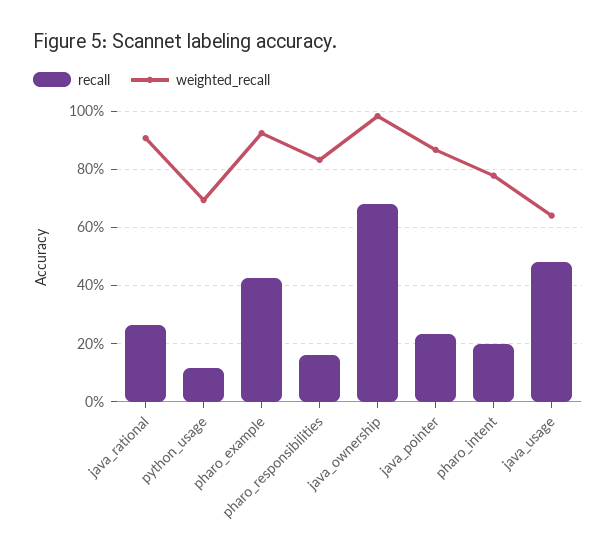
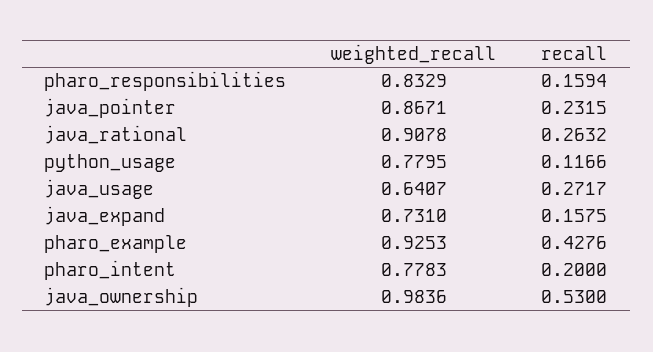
weighted_recall, python_usage: 0.7 -> 0.7795
recall, java_ownership: 0.675 -> 0.53
recall, java_usage: 0.475 -> 0.2717
weighted_recall, java_expand: none -> 0.731
recall, java_expand: none -> 0.1575

